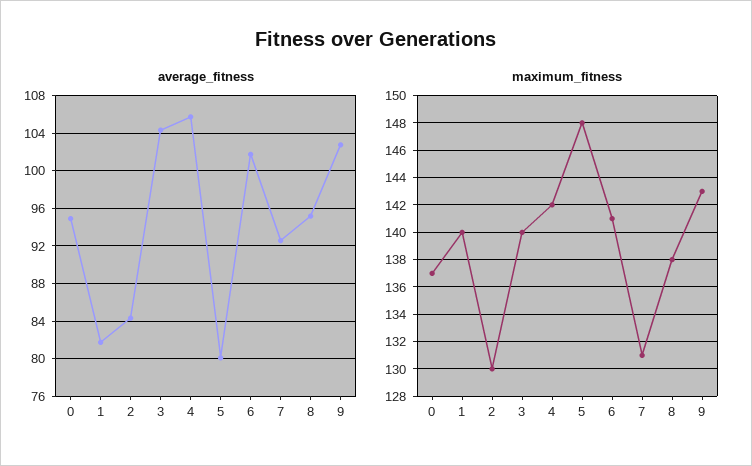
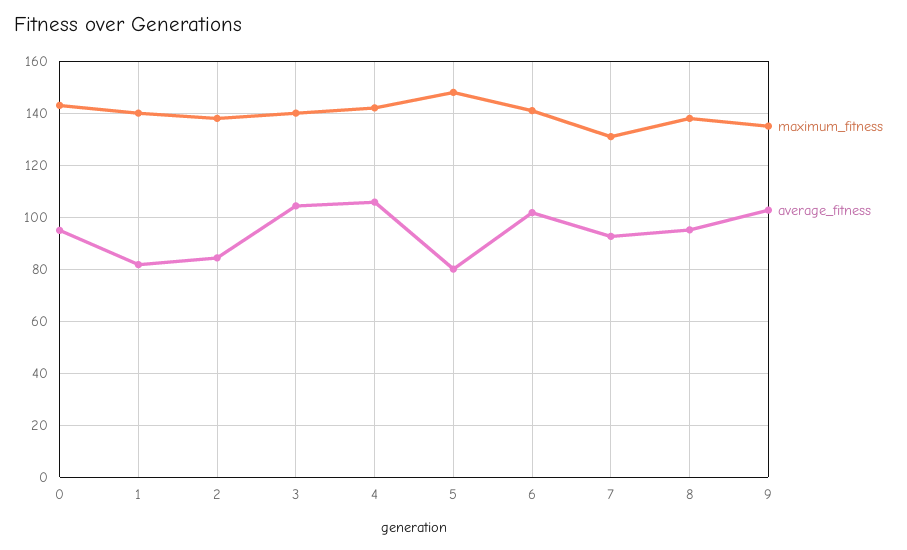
maximum_fitness, 0: 137 -> 142.5
maximum_fitness, 2: 130 -> 137.5
maximum_fitness, 9: 143 -> 135

